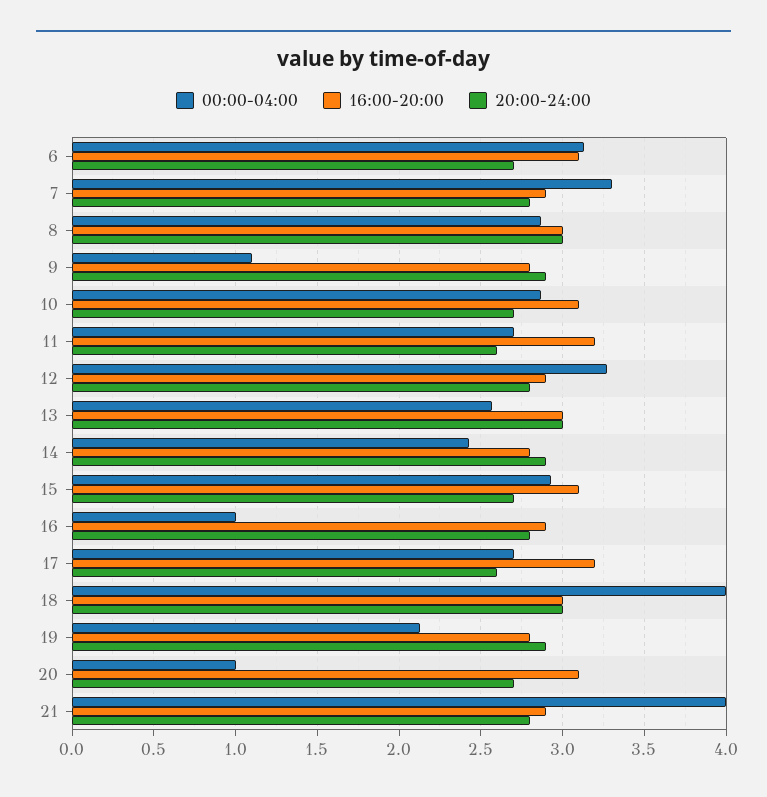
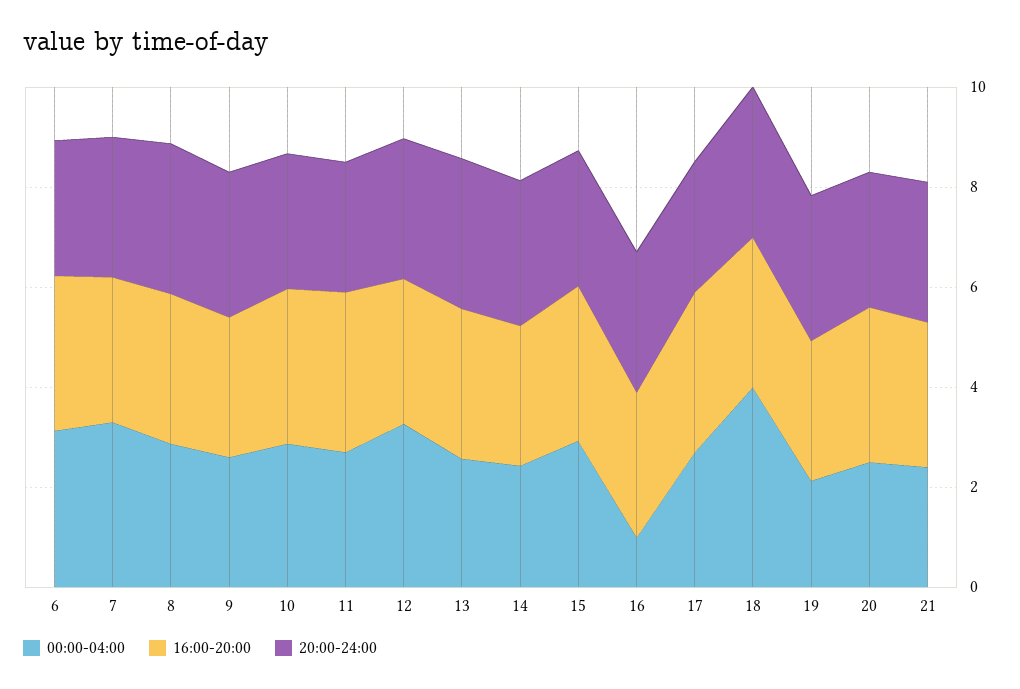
00:00-04:00, 9: 1.1 -> 2.5
00:00-04:00, 20: 1 -> 2.5
00:00-04:00, 21: 4 -> 2.5

